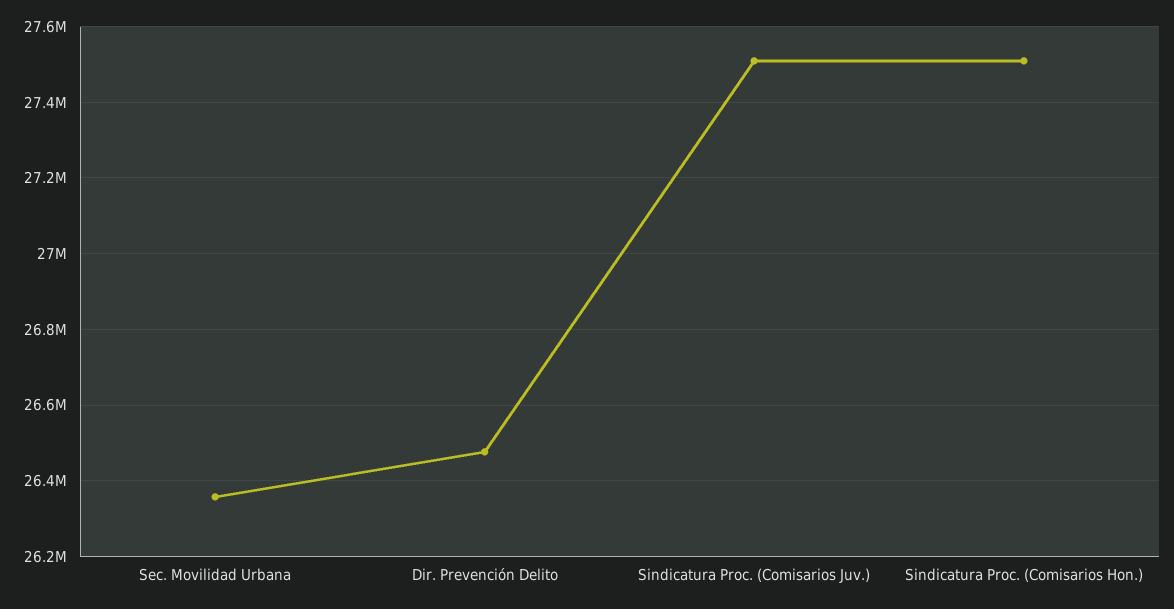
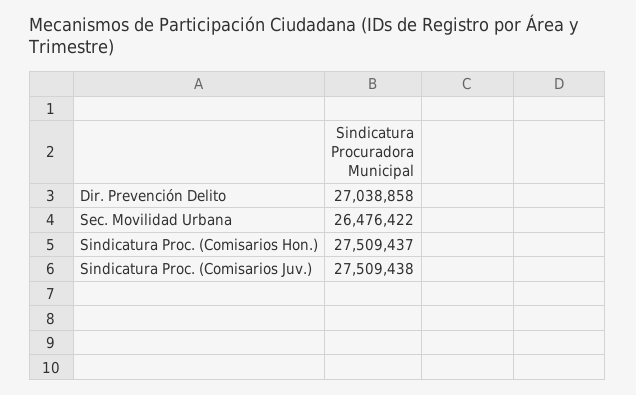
Sec. Movilidad Urbana: 26360000 -> 26476422
Dir. Prevención Delito: 26480000 -> 27038858

